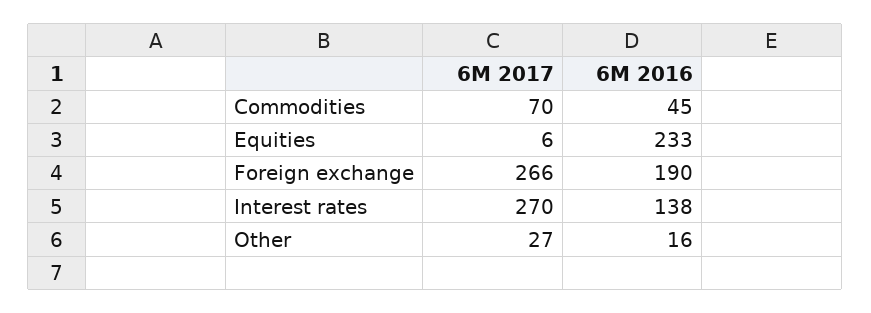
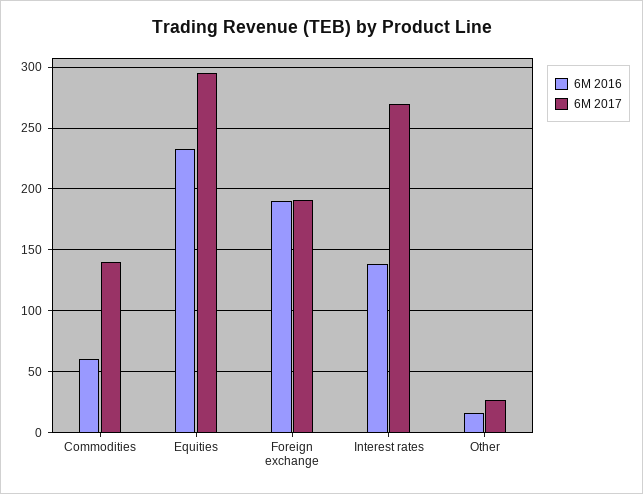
6M 2017, Commodities: 70 -> 140
6M 2016, Commodities: 45 -> 60
6M 2017, Equities: 6 -> 295
6M 2017, Foreign exchange: 266 -> 190

